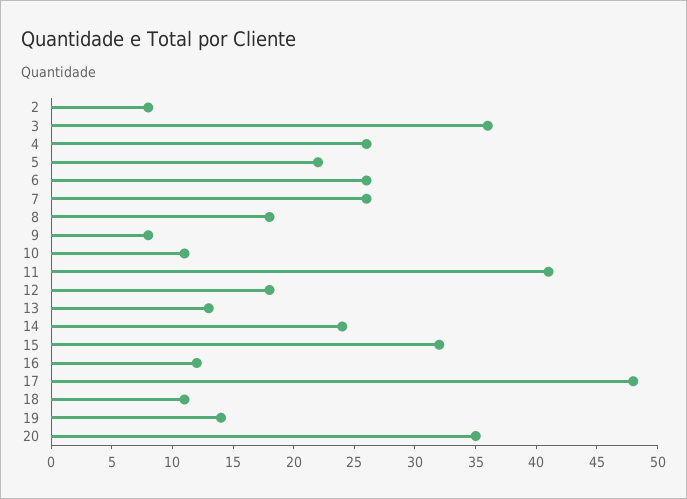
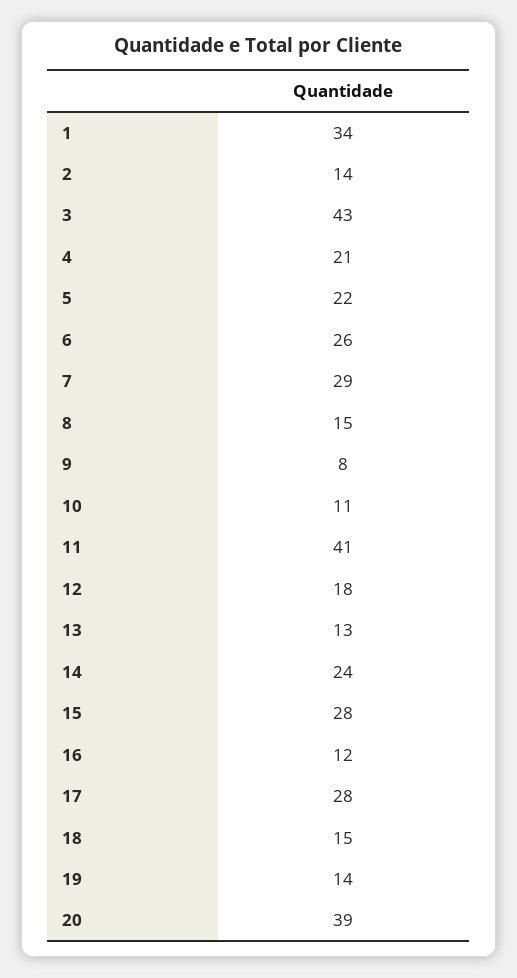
2: 8 -> 14
3: 36 -> 43
4: 26 -> 21
7: 26 -> 29
8: 18 -> 15
15: 32 -> 28
17: 48 -> 28
18: 11 -> 15
20: 35 -> 39
1: none -> 34

